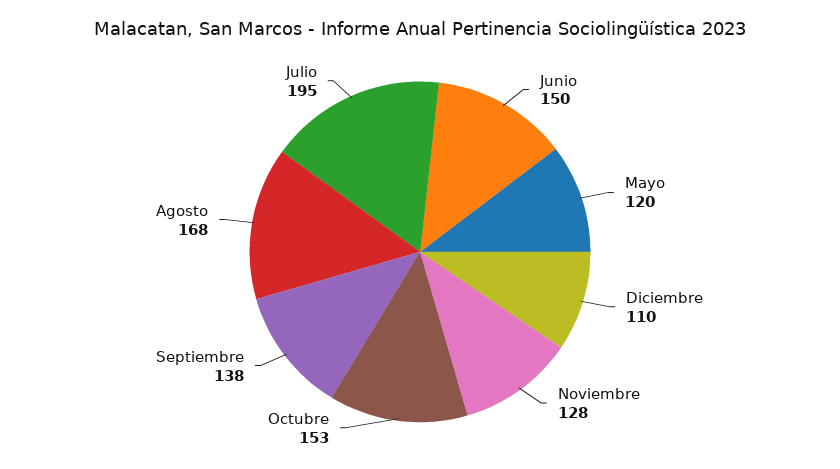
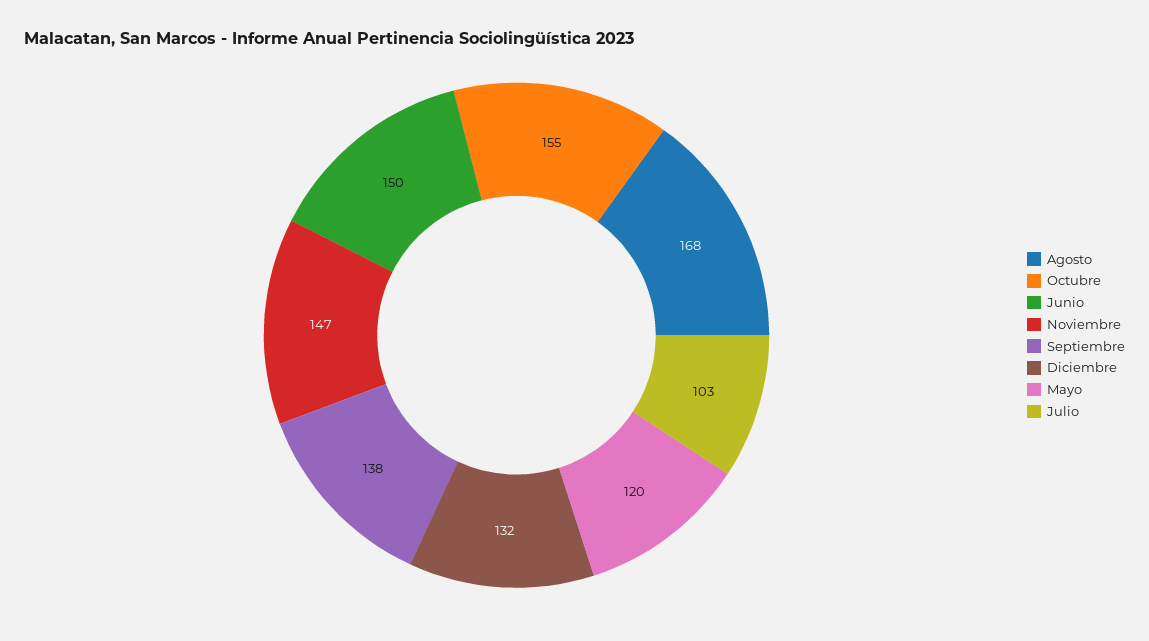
Diciembre: 110 -> 132
Noviembre: 128 -> 147
Octubre: 153 -> 155
Julio: 195 -> 103

